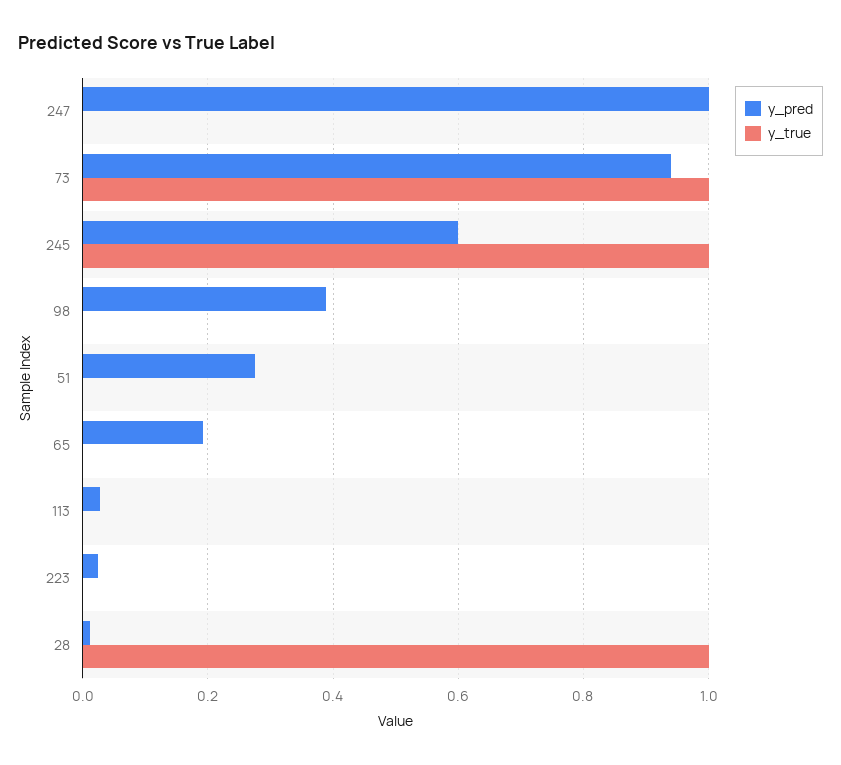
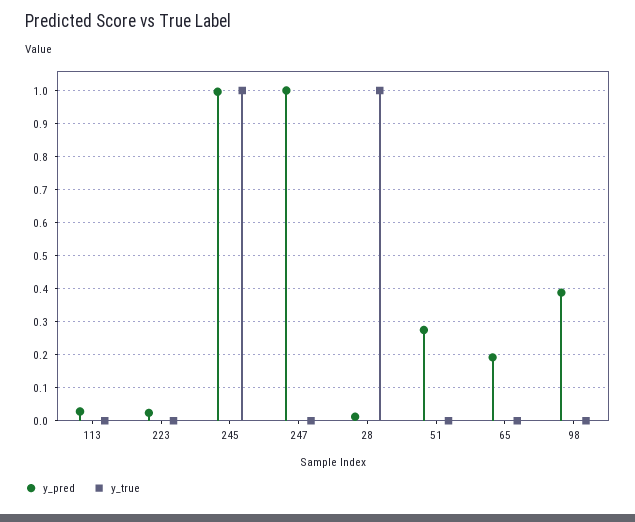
y_pred, 73: 0.94 -> none
y_true, 73: 1 -> none
y_pred, 245: 0.6 -> 1

